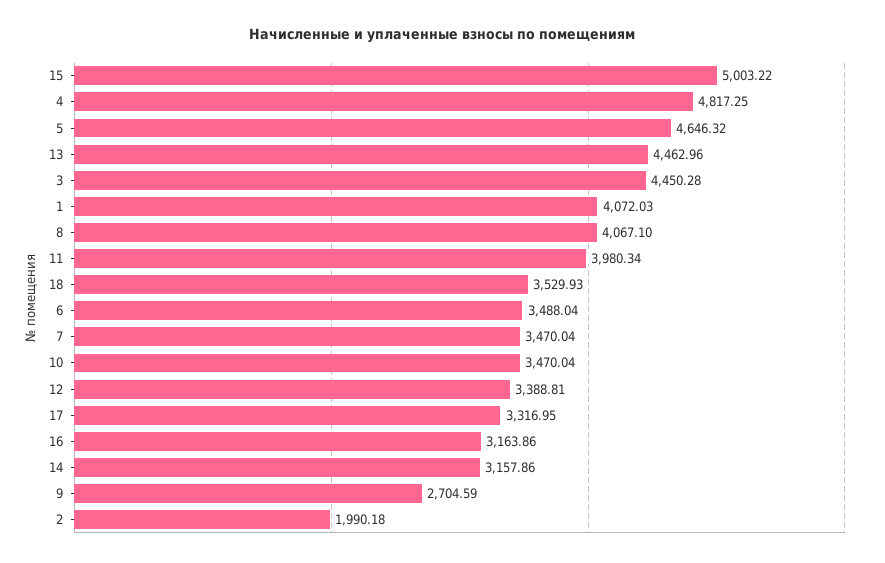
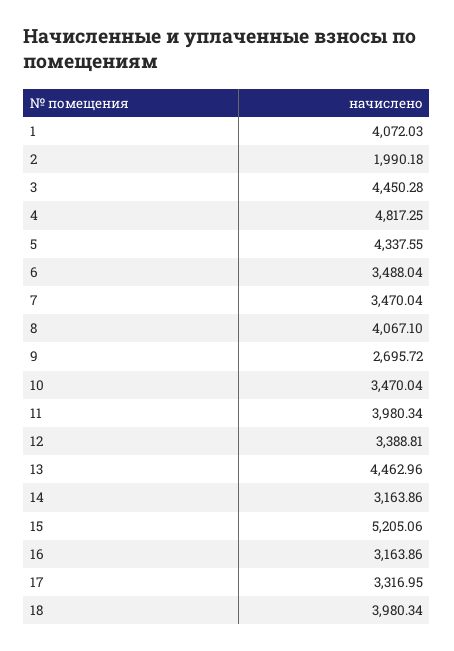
15: 5003.22 -> 5205.06
5: 4646.32 -> 4337.55
18: 3529.93 -> 3980.34
14: 3157.86 -> 3163.86
9: 2704.59 -> 2695.72

